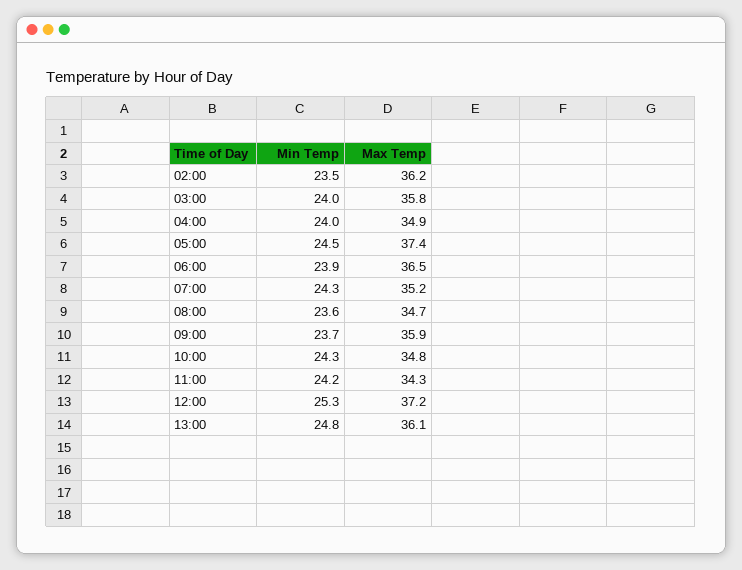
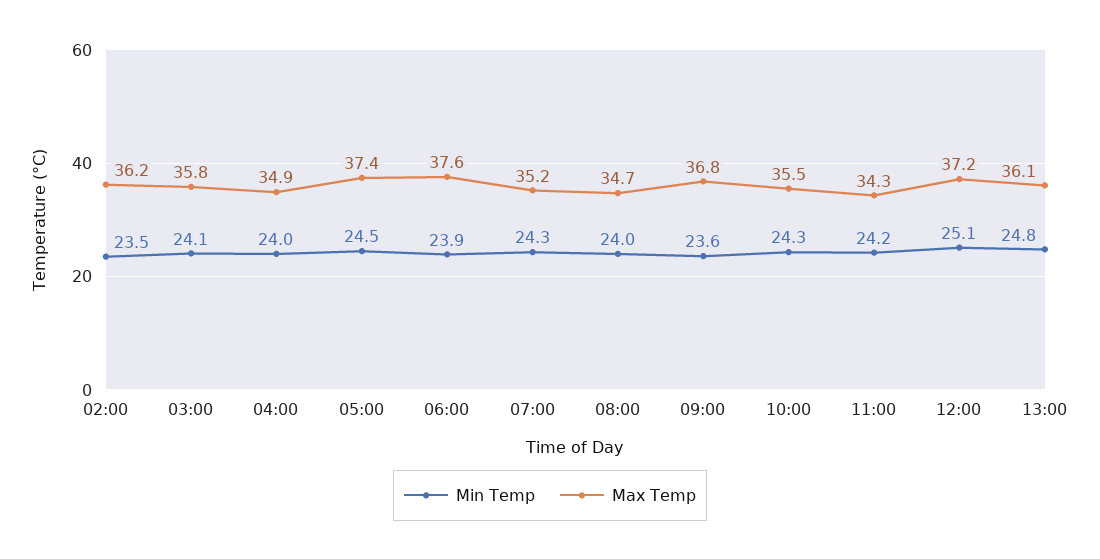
Min Temp, 03:00: 24 -> 24.1
Max Temp, 06:00: 36.5 -> 37.6
Min Temp, 08:00: 23.6 -> 24
Min Temp, 09:00: 23.7 -> 23.6
Max Temp, 09:00: 35.9 -> 36.8
Max Temp, 10:00: 34.8 -> 35.5
Min Temp, 12:00: 25.3 -> 25.1

